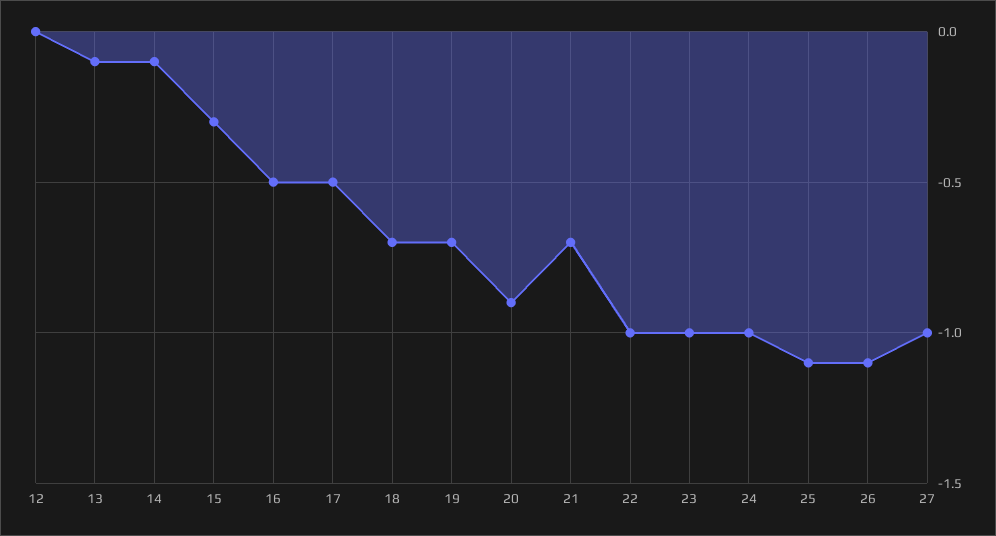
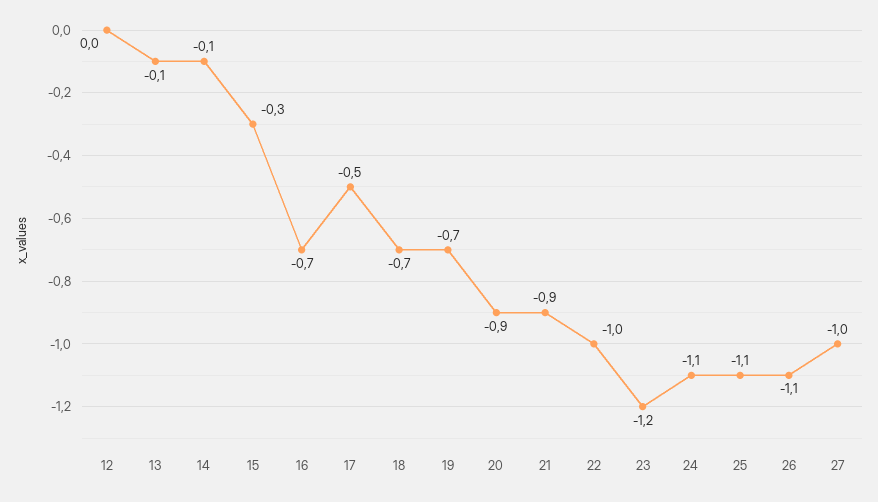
16: -0.5 -> -0.7
21: -0.7 -> -0.9
23: -1 -> -1.2
24: -1 -> -1.1

